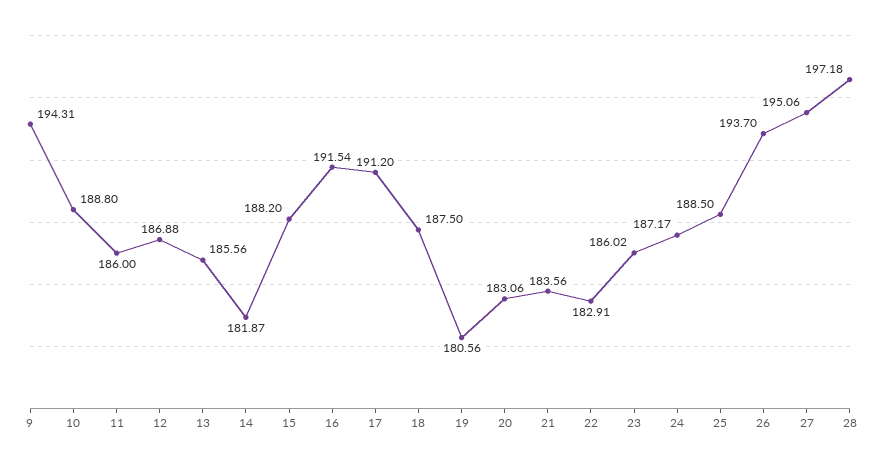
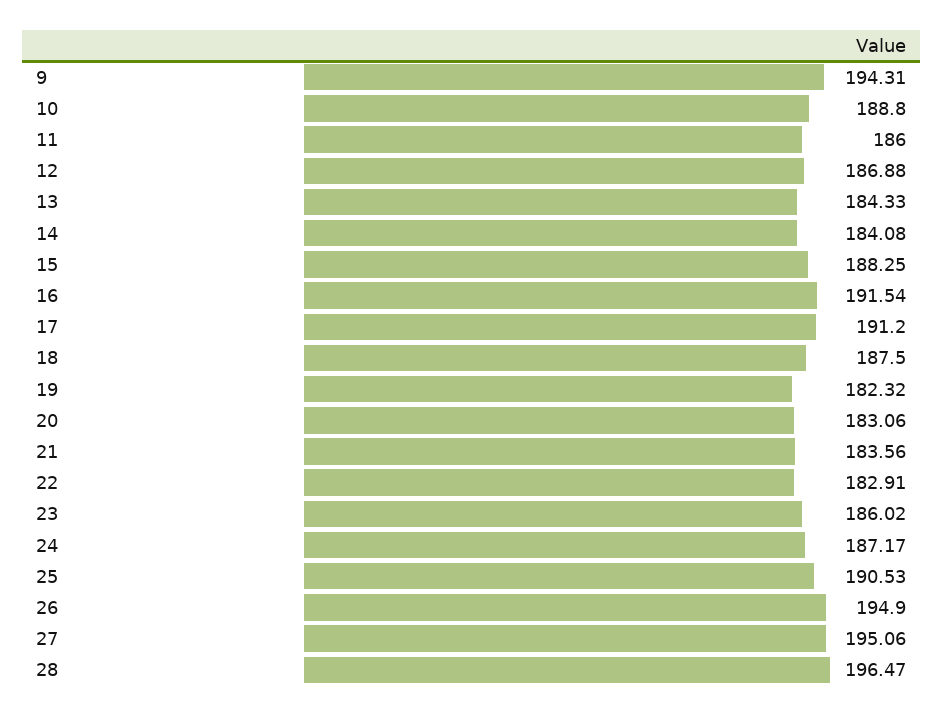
13: 185.56 -> 184.33
14: 181.87 -> 184.08
15: 188.2 -> 188.25
19: 180.56 -> 182.32
25: 188.5 -> 190.53
26: 193.7 -> 194.9
28: 197.18 -> 196.47

